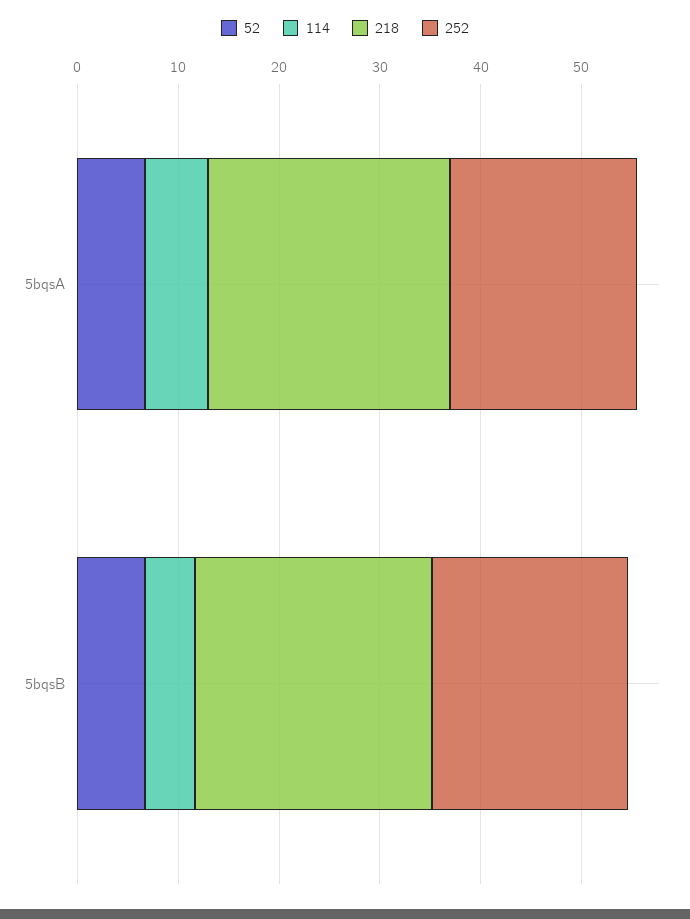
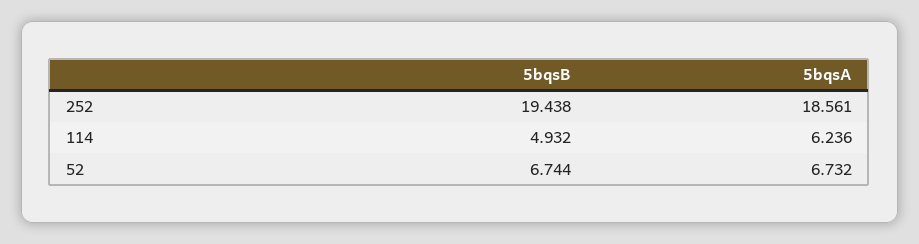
218, 5bqsA: 24 -> none
218, 5bqsB: 24 -> none

